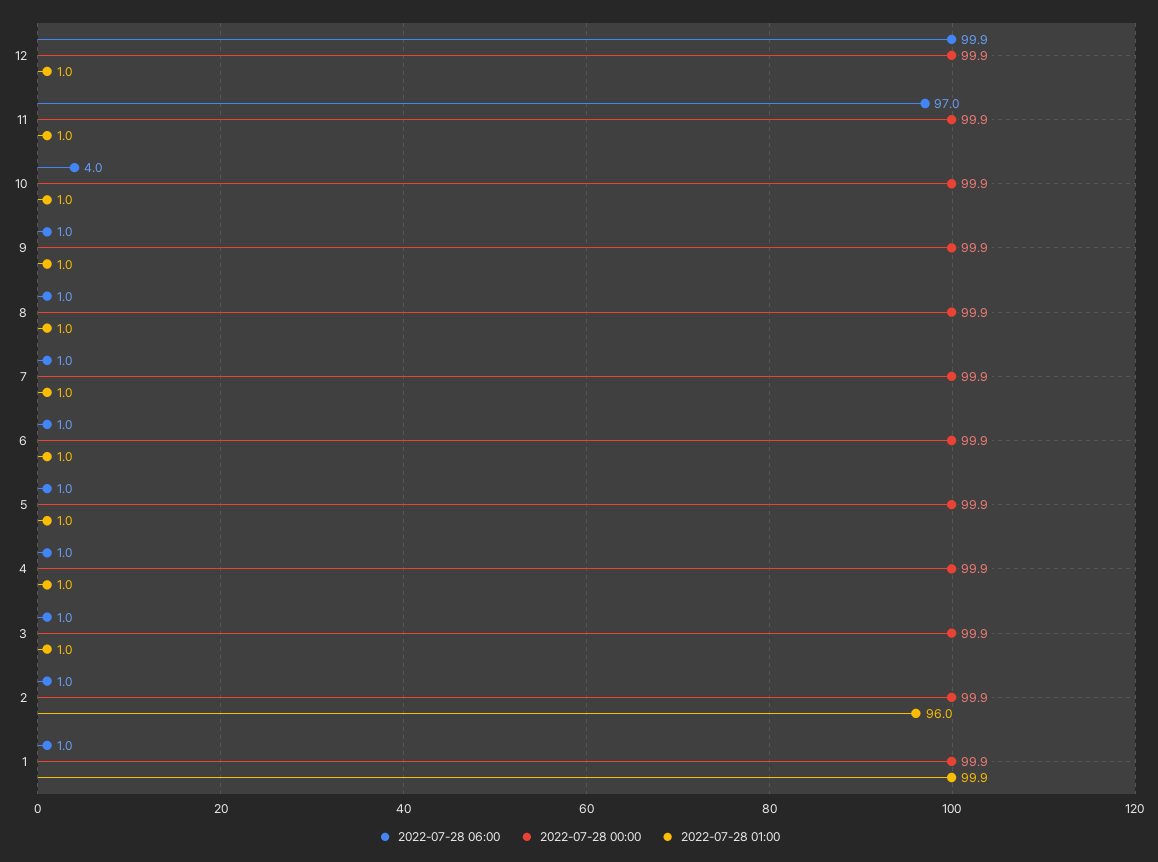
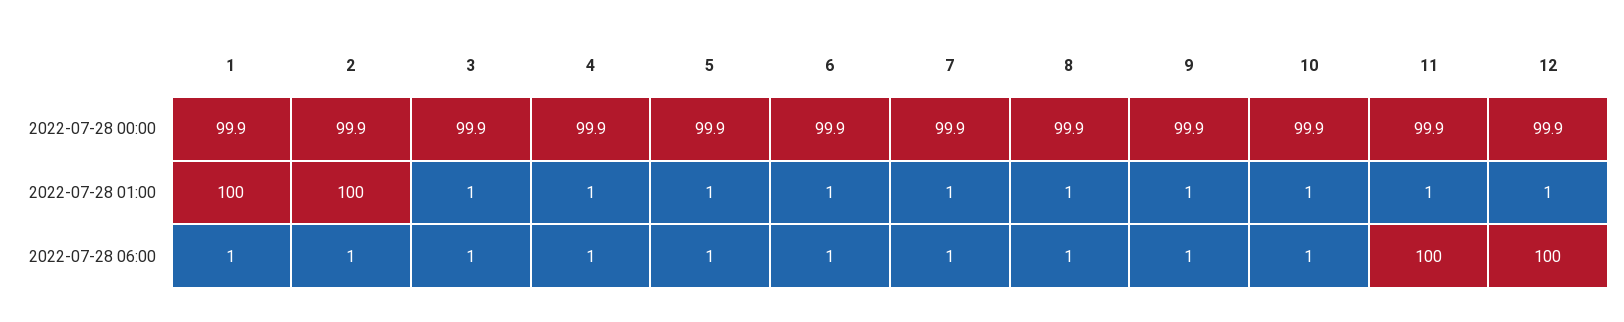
2022-07-28 06:00, 11: 97 -> 100
2022-07-28 06:00, 10: 4 -> 1
2022-07-28 01:00, 2: 96 -> 100

